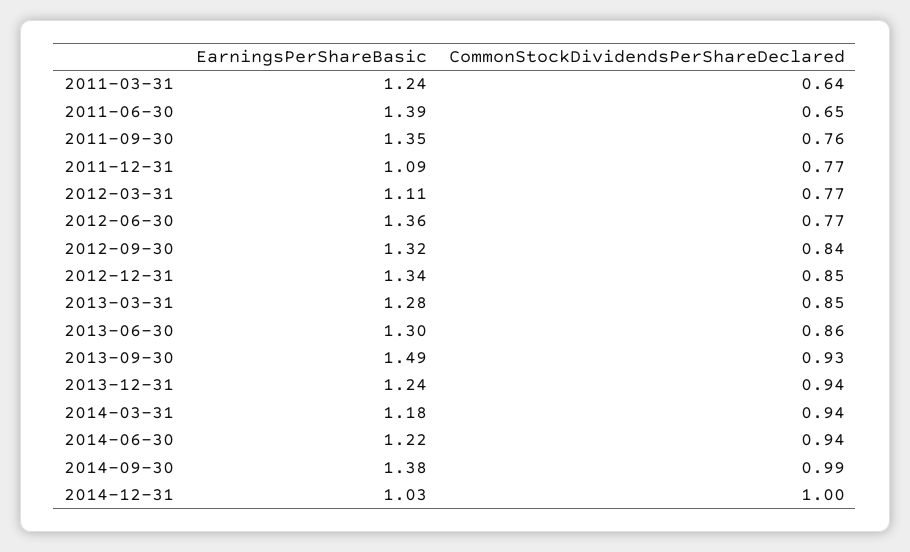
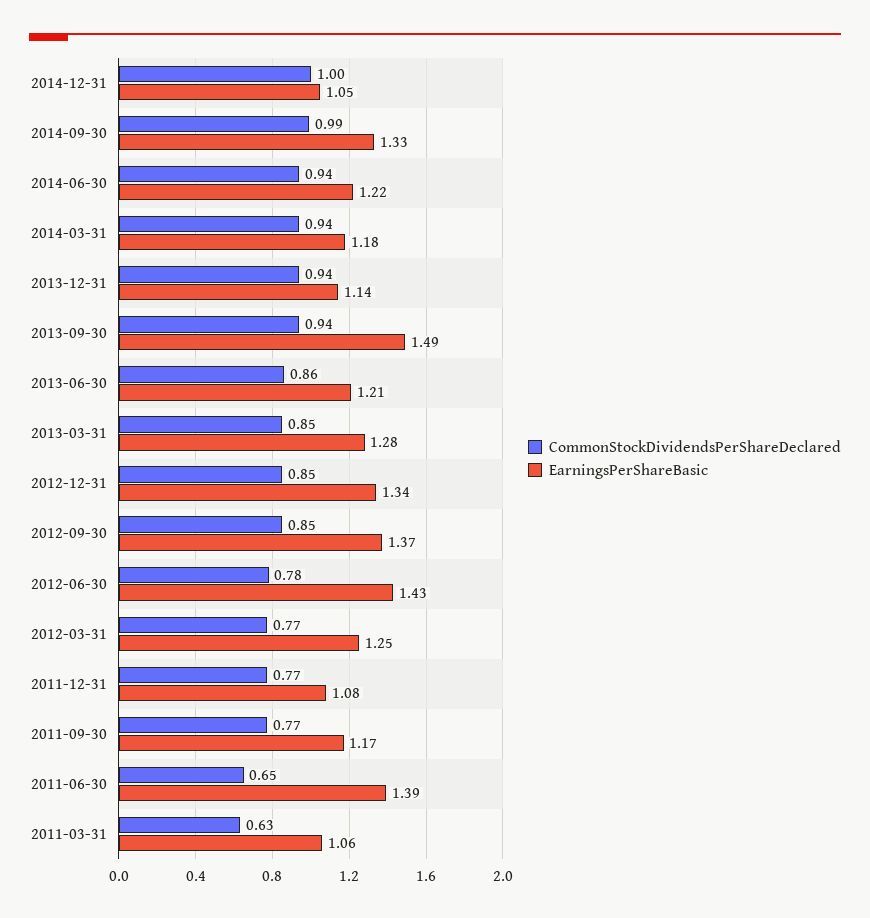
EarningsPerShareBasic, 2011-03-31: 1.24 -> 1.06
CommonStockDividendsPerShareDeclared, 2011-03-31: 0.64 -> 0.63
EarningsPerShareBasic, 2011-09-30: 1.35 -> 1.17
CommonStockDividendsPerShareDeclared, 2011-09-30: 0.76 -> 0.77
EarningsPerShareBasic, 2011-12-31: 1.09 -> 1.08
EarningsPerShareBasic, 2012-03-31: 1.11 -> 1.25
EarningsPerShareBasic, 2012-06-30: 1.36 -> 1.43
CommonStockDividendsPerShareDeclared, 2012-06-30: 0.77 -> 0.78
EarningsPerShareBasic, 2012-09-30: 1.32 -> 1.37
CommonStockDividendsPerShareDeclared, 2012-09-30: 0.84 -> 0.85
EarningsPerShareBasic, 2013-06-30: 1.3 -> 1.21
CommonStockDividendsPerShareDeclared, 2013-09-30: 0.93 -> 0.94
EarningsPerShareBasic, 2013-12-31: 1.24 -> 1.14
EarningsPerShareBasic, 2014-09-30: 1.38 -> 1.33
EarningsPerShareBasic, 2014-12-31: 1.03 -> 1.05

